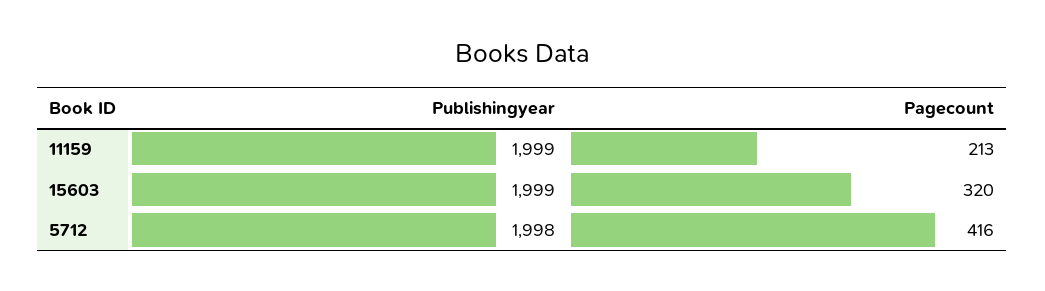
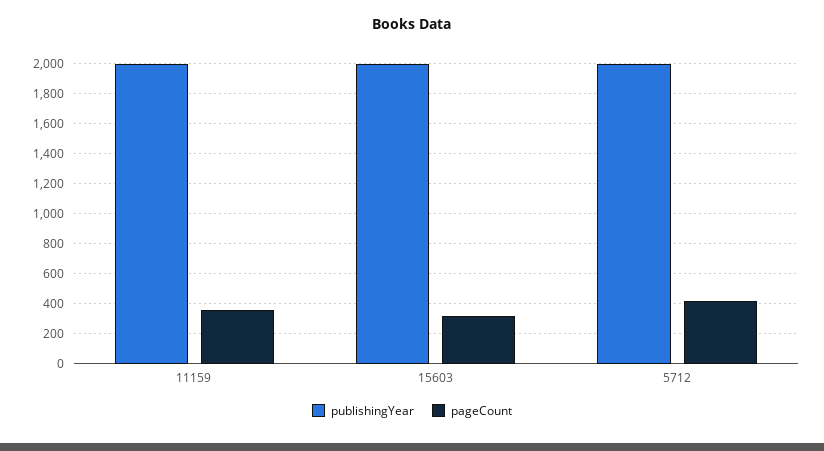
Pagecount, 11159: 213 -> 350

